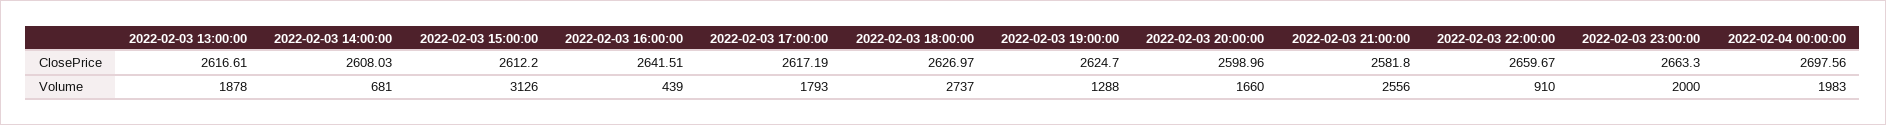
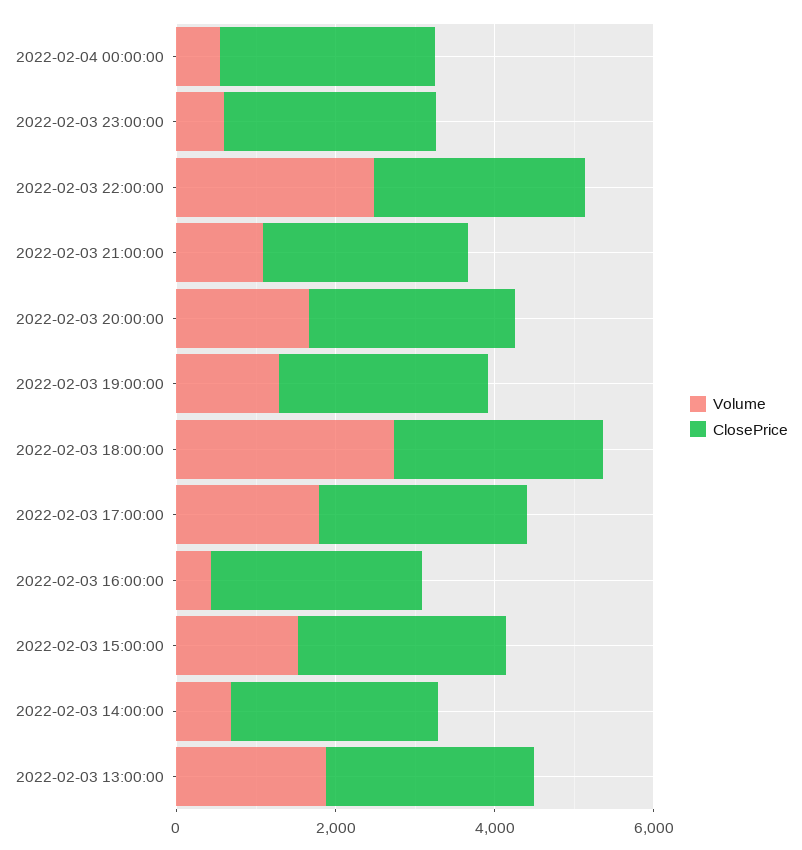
Volume, 2022-02-03 15:00:00: 3126 -> 1500
Volume, 2022-02-03 21:00:00: 2556 -> 1000
Volume, 2022-02-03 22:00:00: 910 -> 2500
Volume, 2022-02-03 23:00:00: 2000 -> 500
Volume, 2022-02-04 00:00:00: 1983 -> 500

